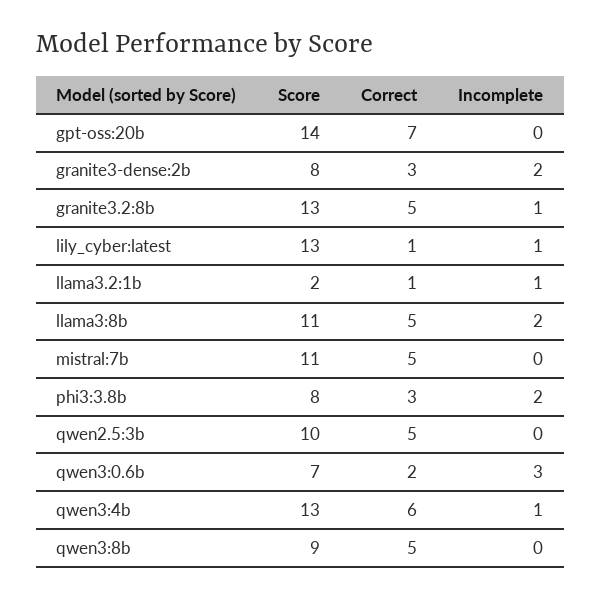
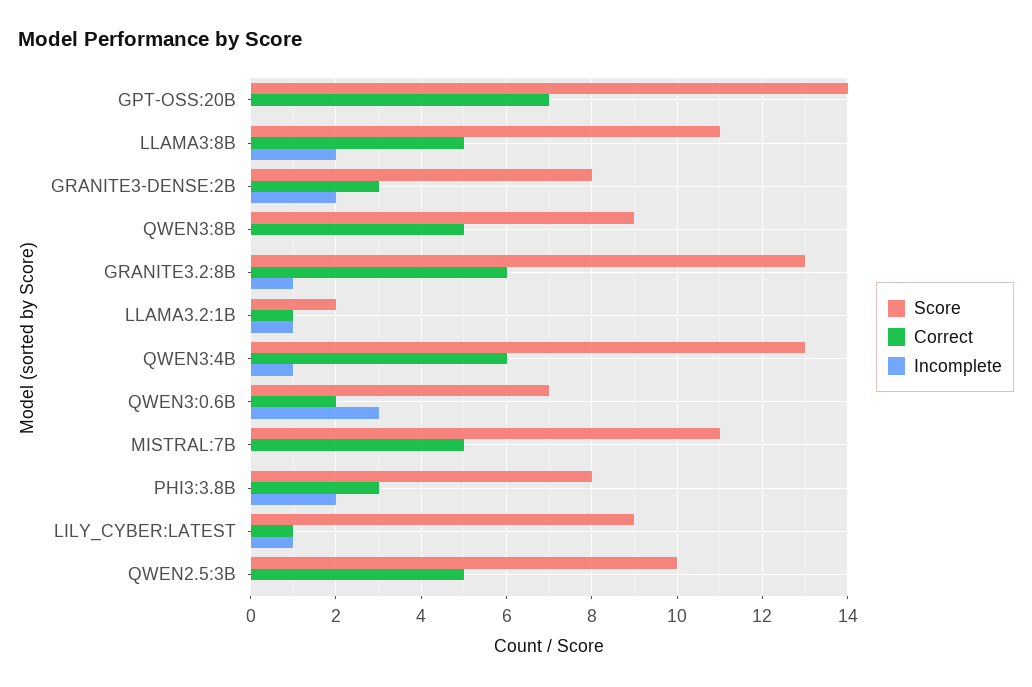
Correct, granite3.2:8b: 5 -> 6
Score, lily_cyber:latest: 13 -> 9

